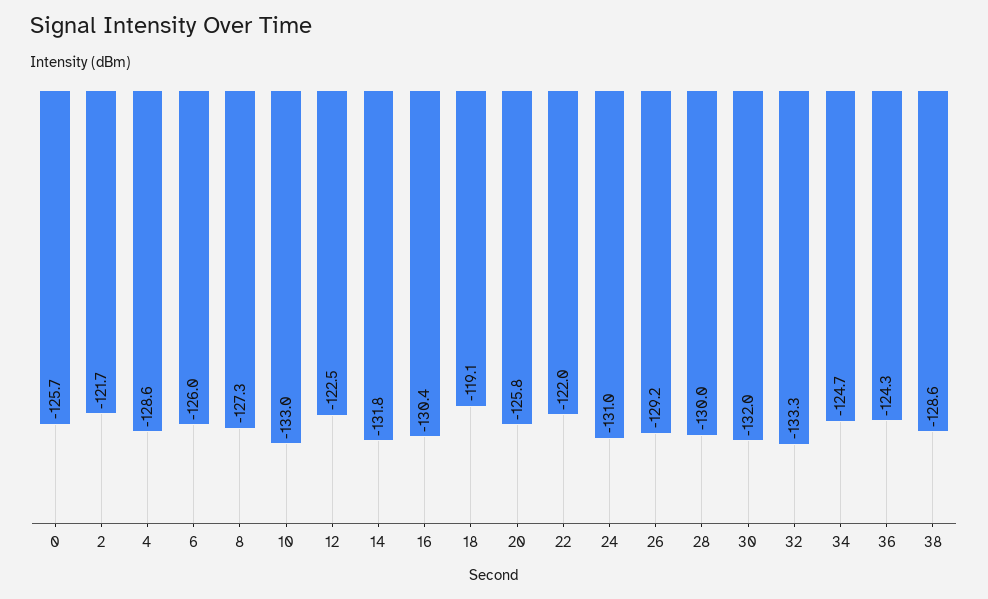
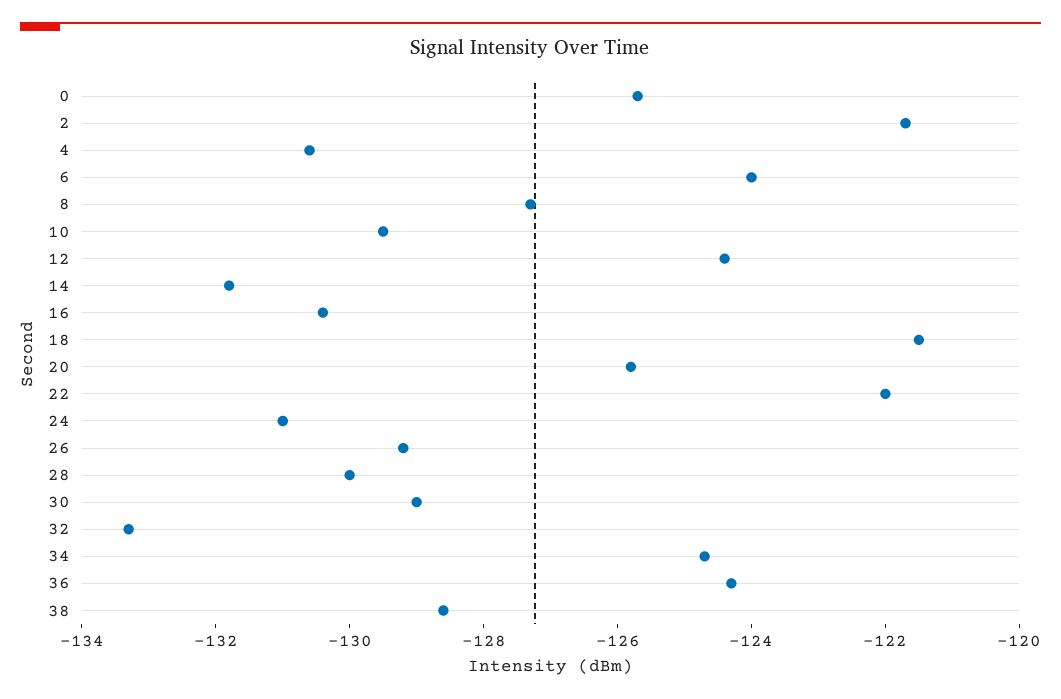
4: -128.6 -> -130.5
6: -126 -> -124
10: -133 -> -129.5
12: -122.5 -> -124.5
18: -119.1 -> -121.5
30: -132 -> -129

